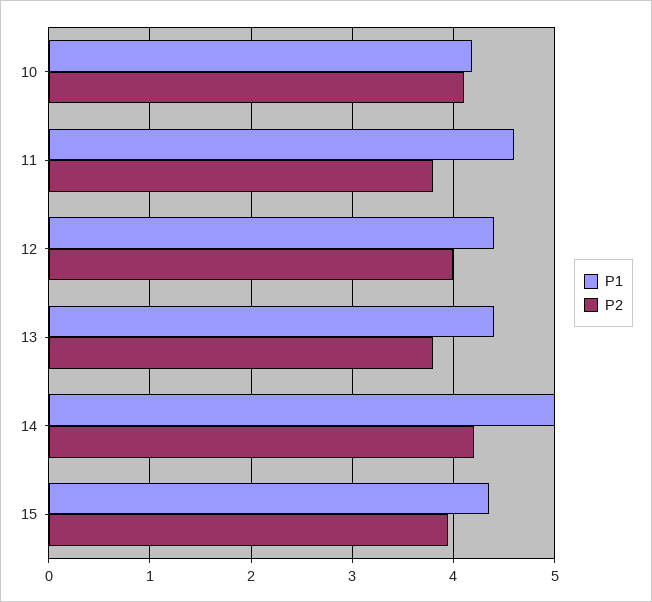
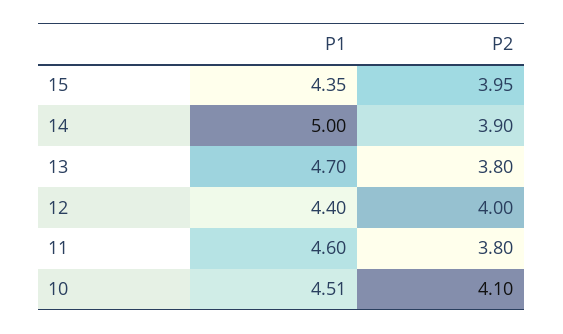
P1, 10: 4.2 -> 4.51
P1, 13: 4.4 -> 4.7
P2, 14: 4.2 -> 3.9

